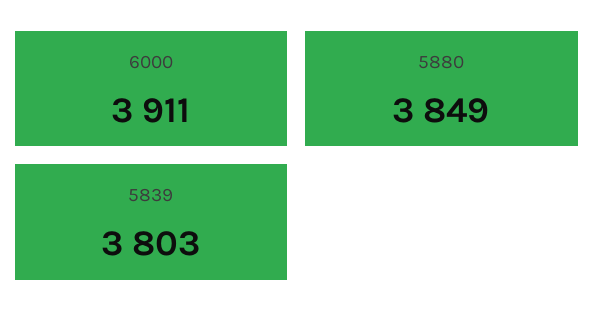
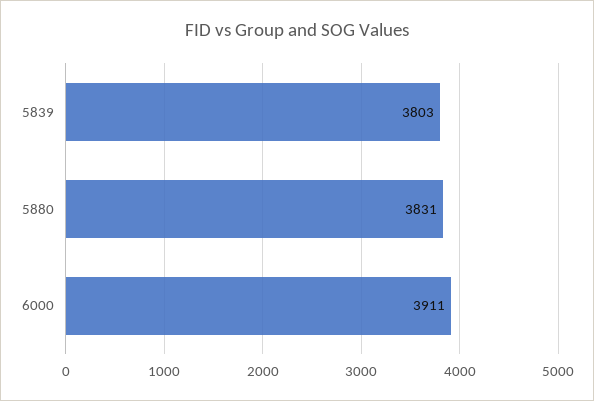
5880: 3849 -> 3831

